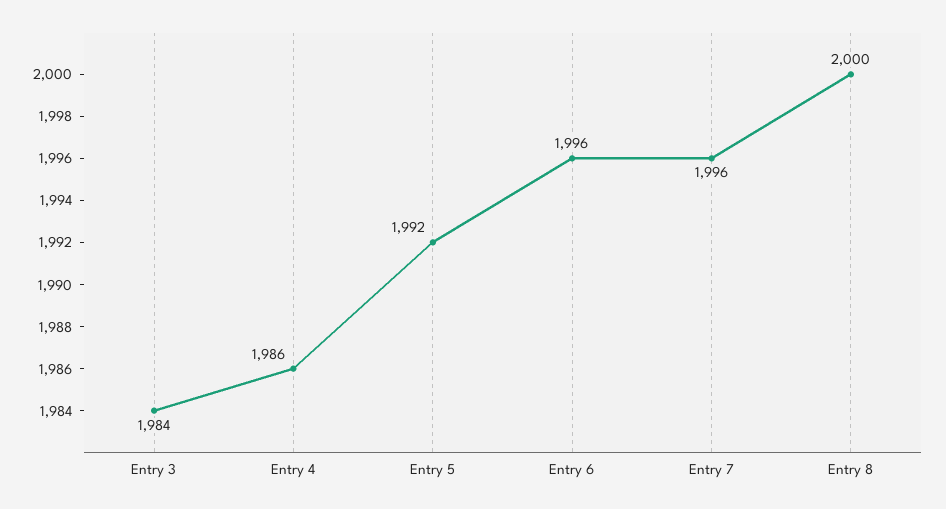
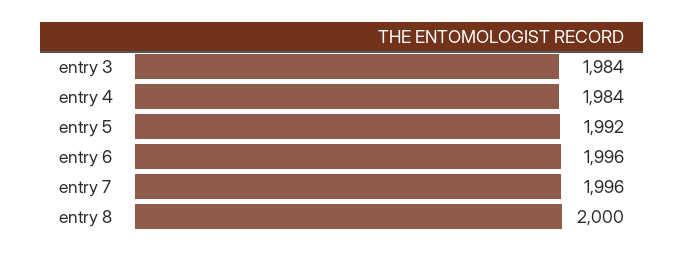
Entry 4: 1986 -> 1984

